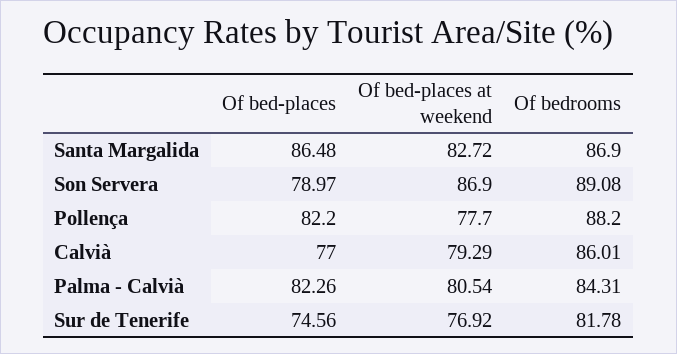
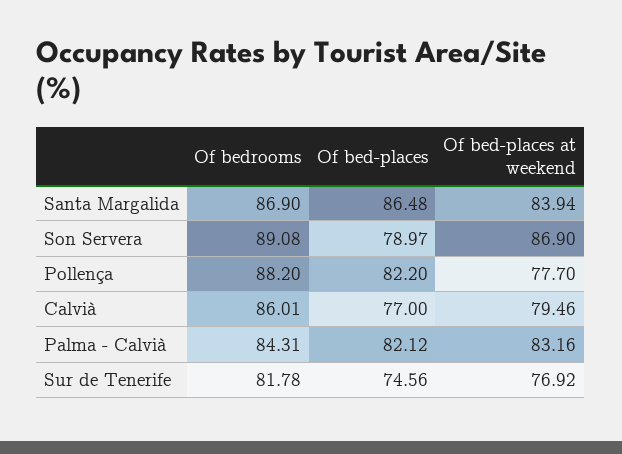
Of bed-places at weekend, Santa Margalida: 82.72 -> 83.94
Of bed-places at weekend, Calvià: 79.29 -> 79.46
Of bed-places, Palma - Calvià: 82.26 -> 82.12
Of bed-places at weekend, Palma - Calvià: 80.54 -> 83.16

